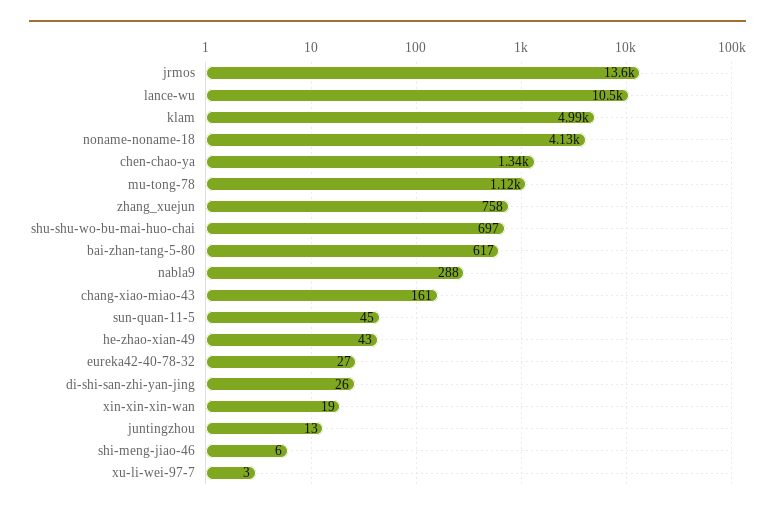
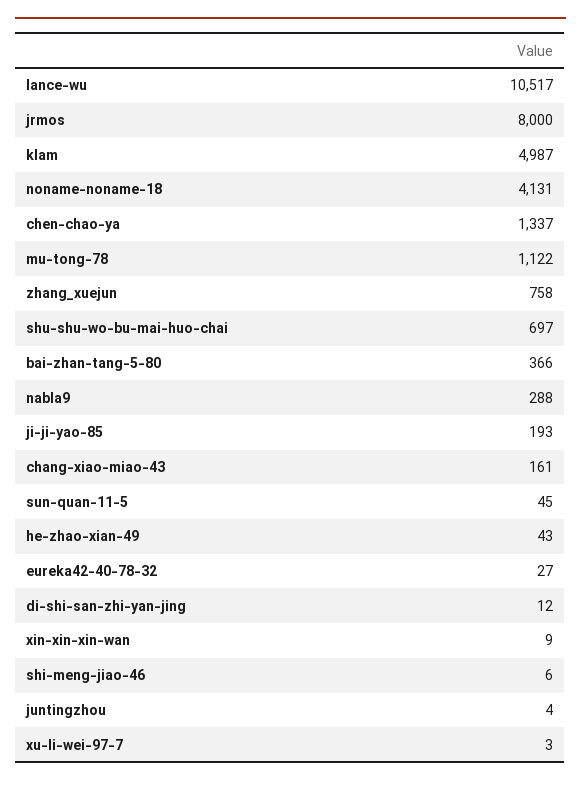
jrmos: 13600 -> 8000
bai-zhan-tang-5-80: 617 -> 366
di-shi-san-zhi-yan-jing: 26 -> 12
xin-xin-xin-wan: 19 -> 9
juntingzhou: 13 -> 4
ji-ji-yao-85: none -> 193

